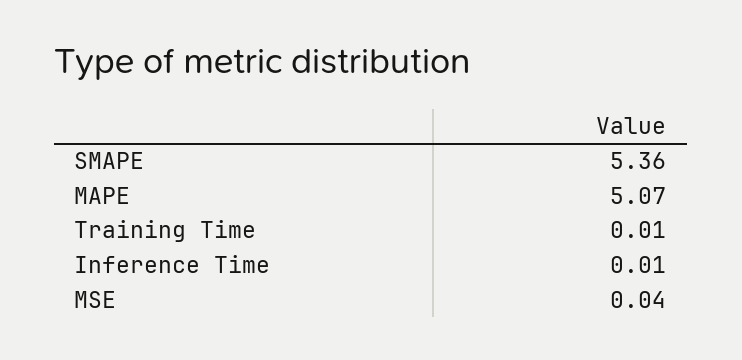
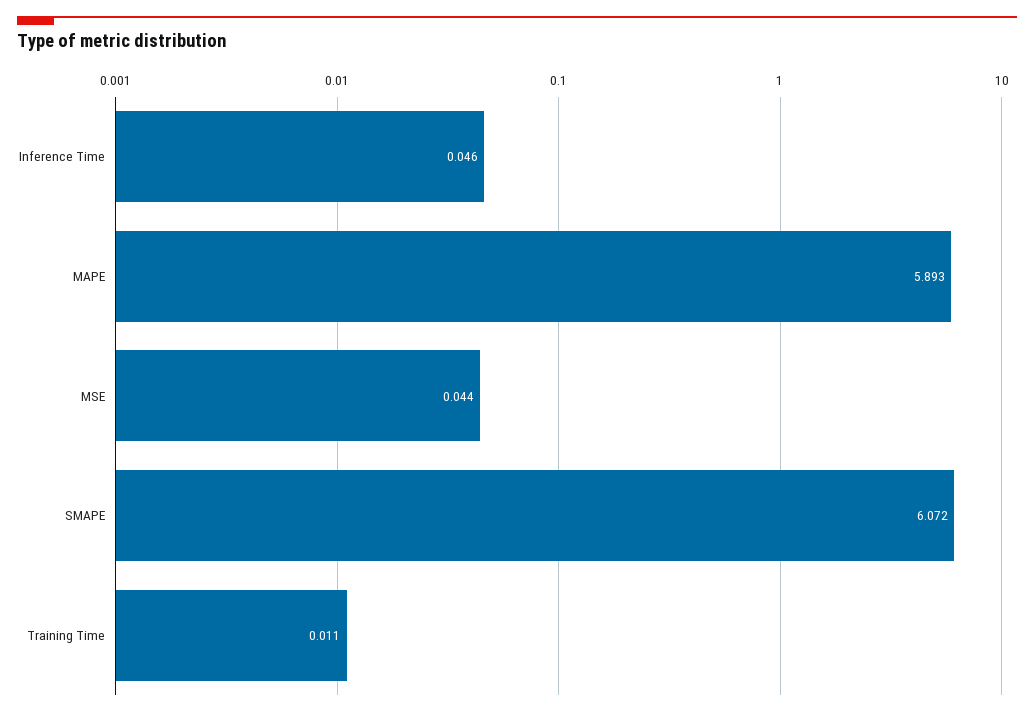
SMAPE: 5.36 -> 6.072
MAPE: 5.07 -> 5.893
Inference Time: 0.01 -> 0.046

